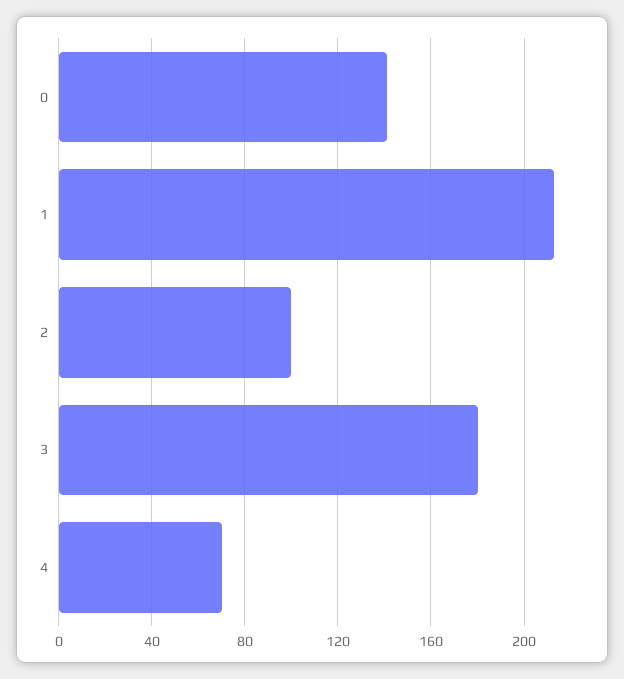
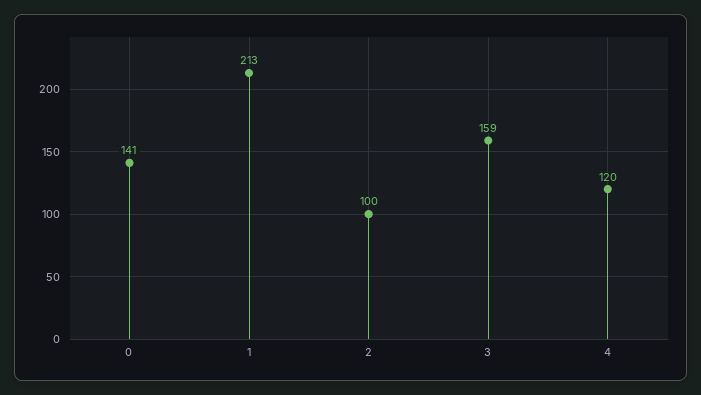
3: 180 -> 159
4: 70 -> 120

